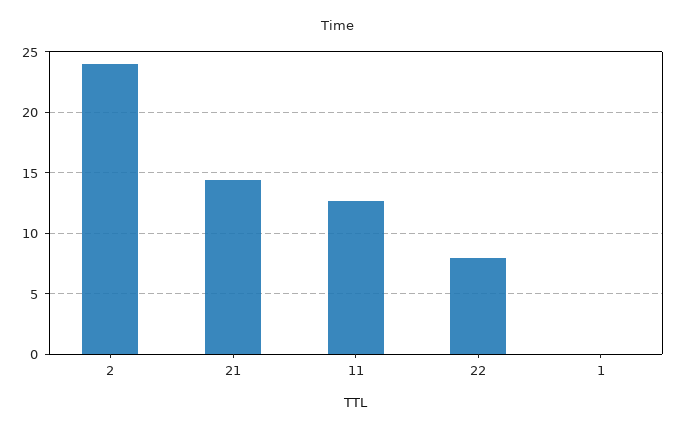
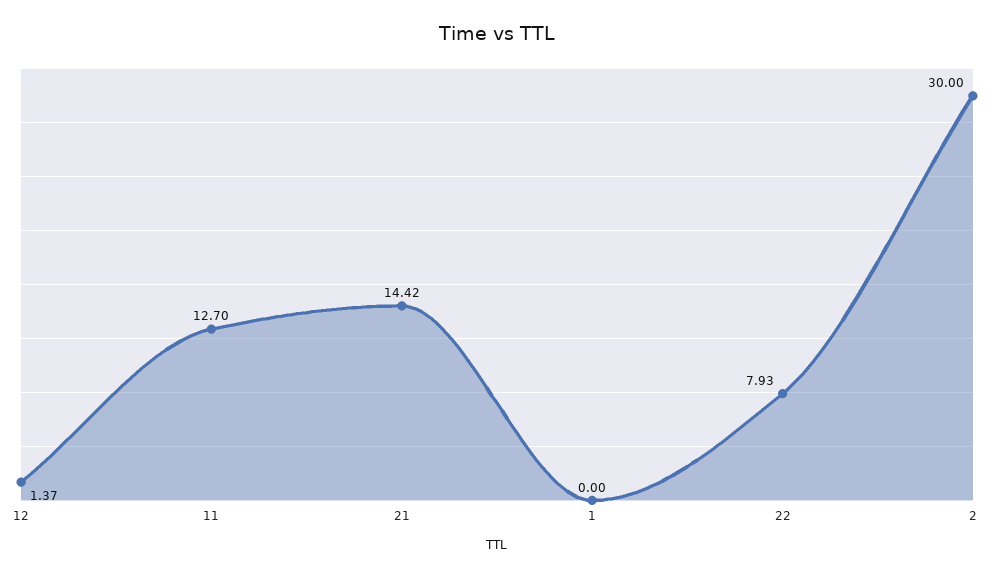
2: 24 -> 30
12: none -> 1.37

